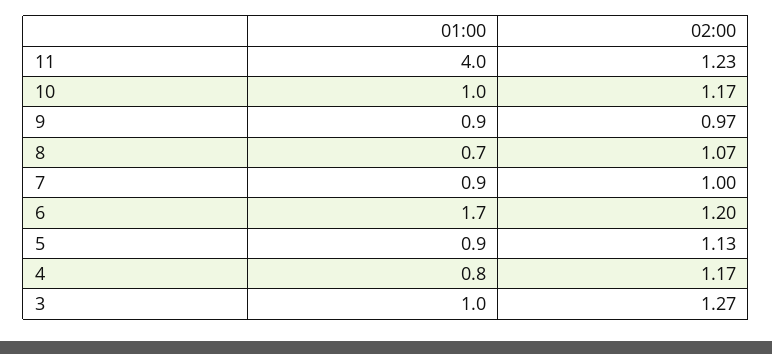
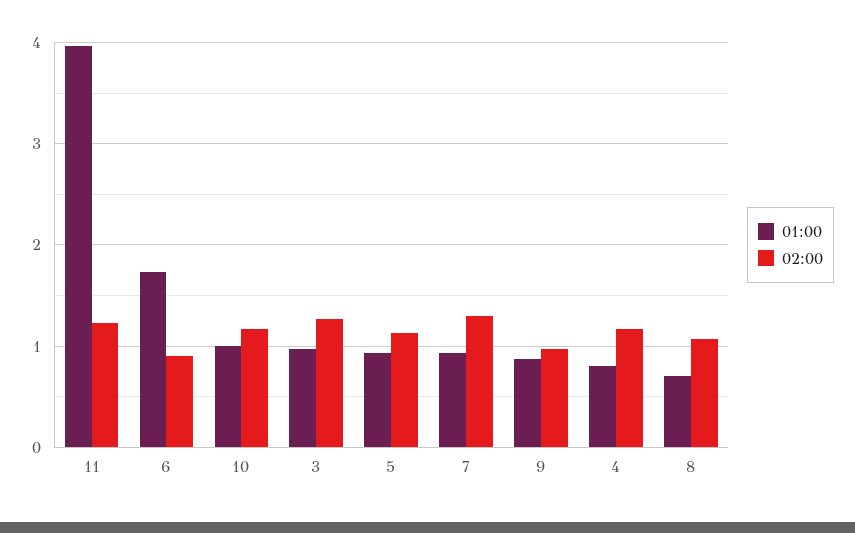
02:00, 7: 1 -> 1.3
02:00, 6: 1.2 -> 0.9

